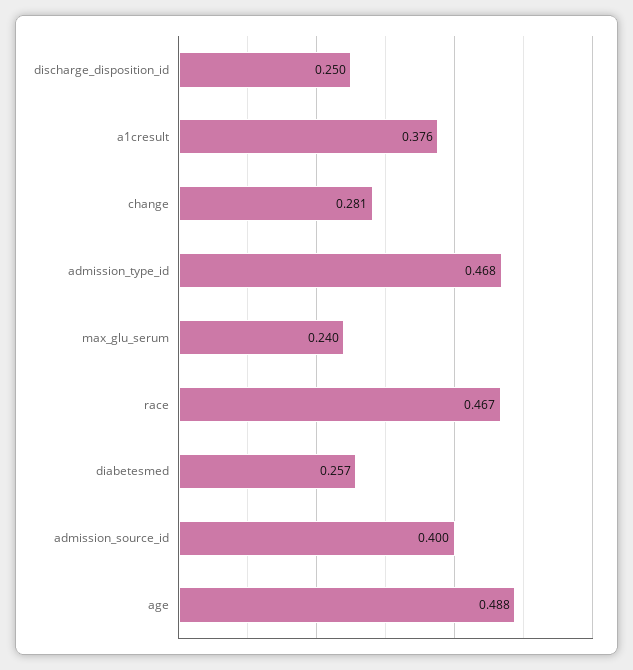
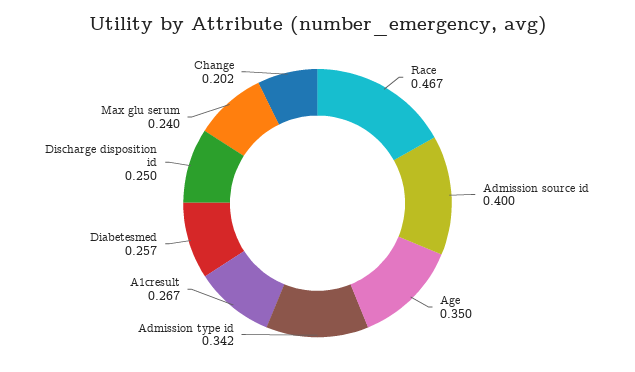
a1cresult: 0.376 -> 0.267
change: 0.281 -> 0.202
admission_type_id: 0.468 -> 0.342
age: 0.488 -> 0.35

